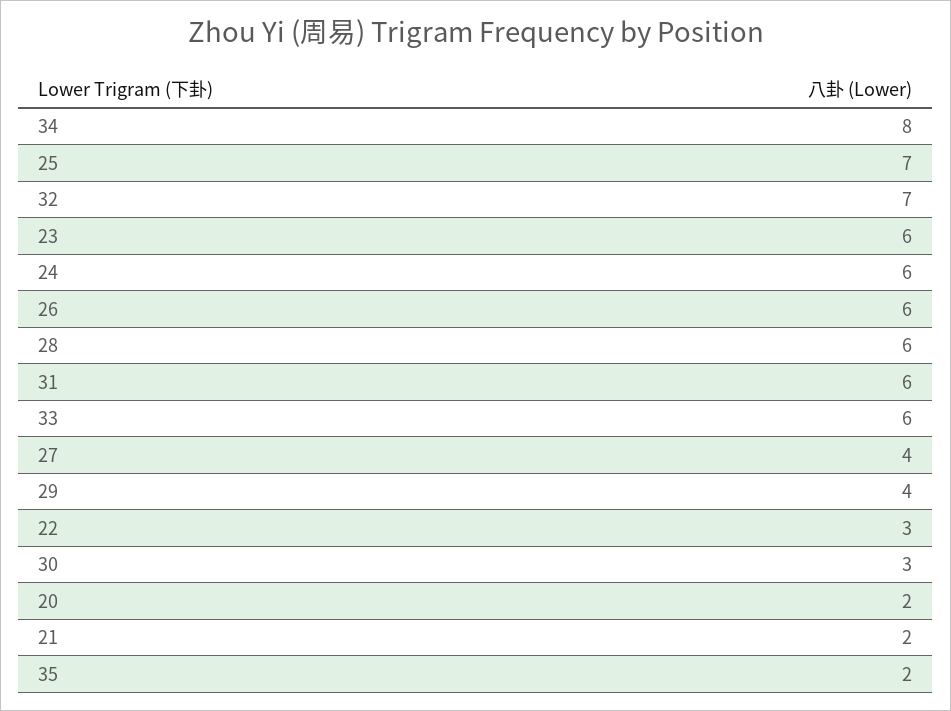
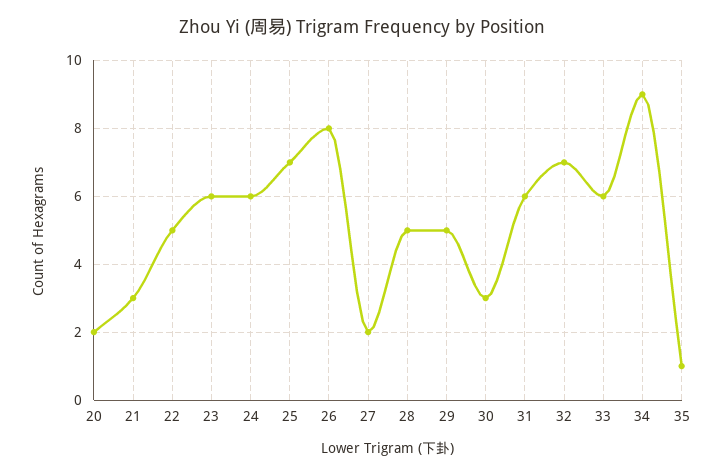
34: 8 -> 9
26: 6 -> 8
28: 6 -> 5
27: 4 -> 2
29: 4 -> 5
22: 3 -> 5
21: 2 -> 3
35: 2 -> 1

